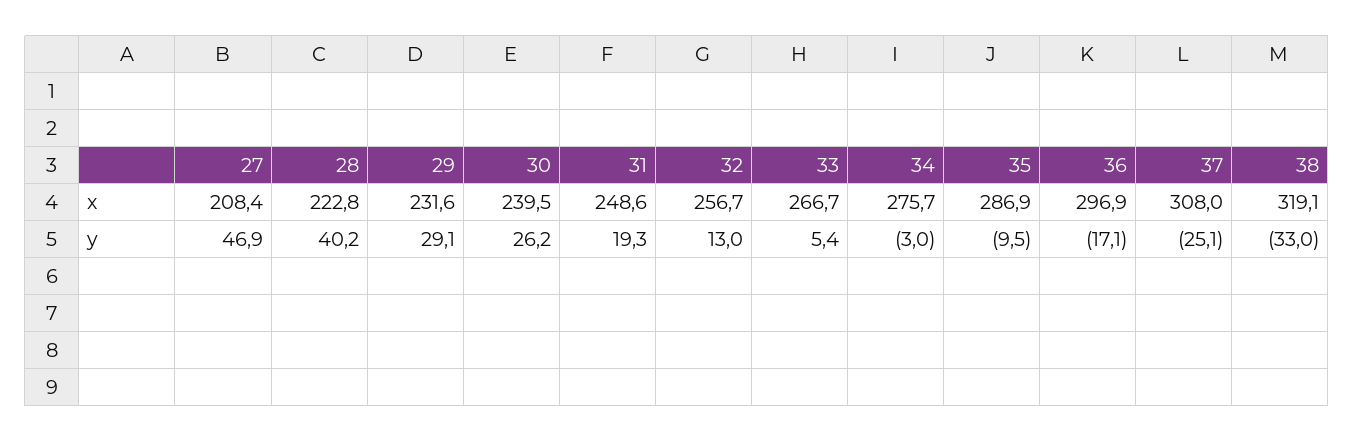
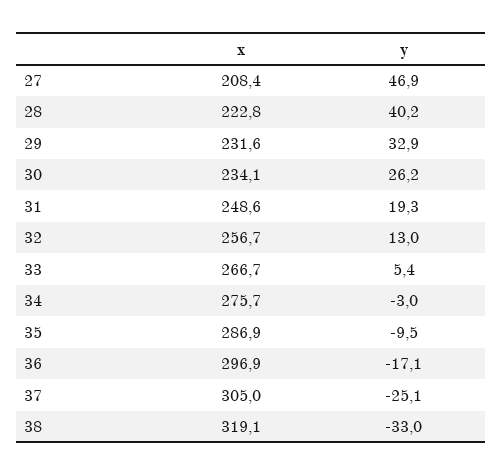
30, x: 239.5 -> 234.1
37, x: 308 -> 305
29, y: 29.1 -> 32.9

